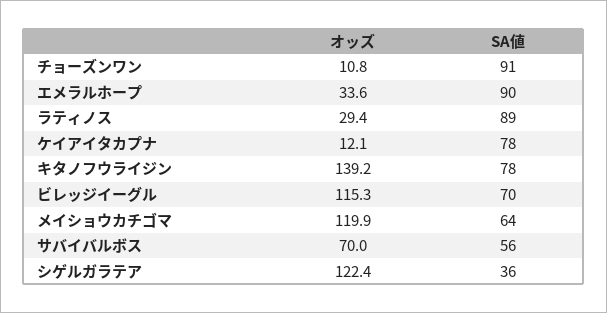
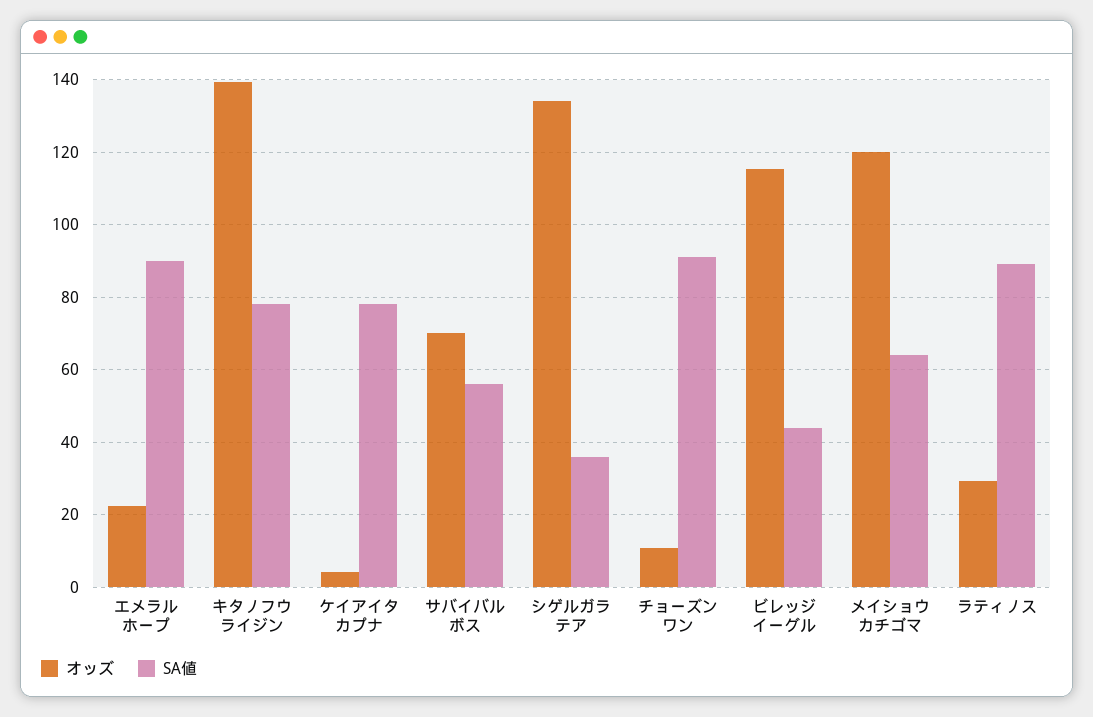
オッズ, エメラルホープ: 33.6 -> 22
オッズ, ケイアイタカプナ: 12.1 -> 4
SA値, ビレッジイーグル: 70 -> 44
オッズ, シゲルガラテア: 122.4 -> 134

